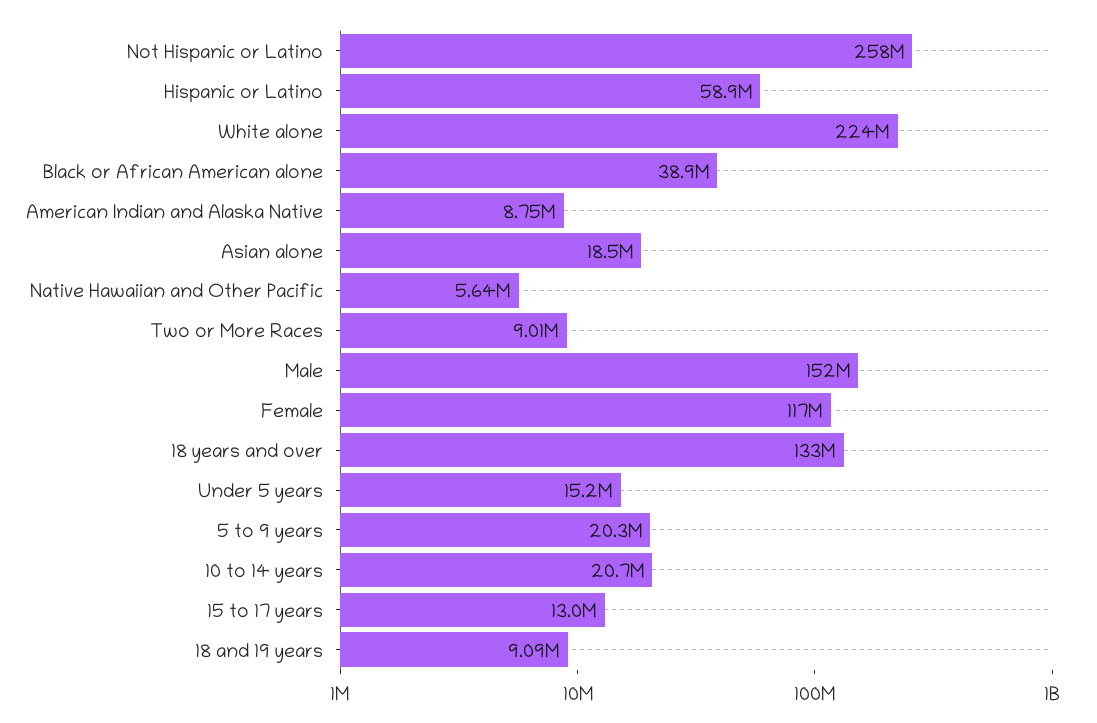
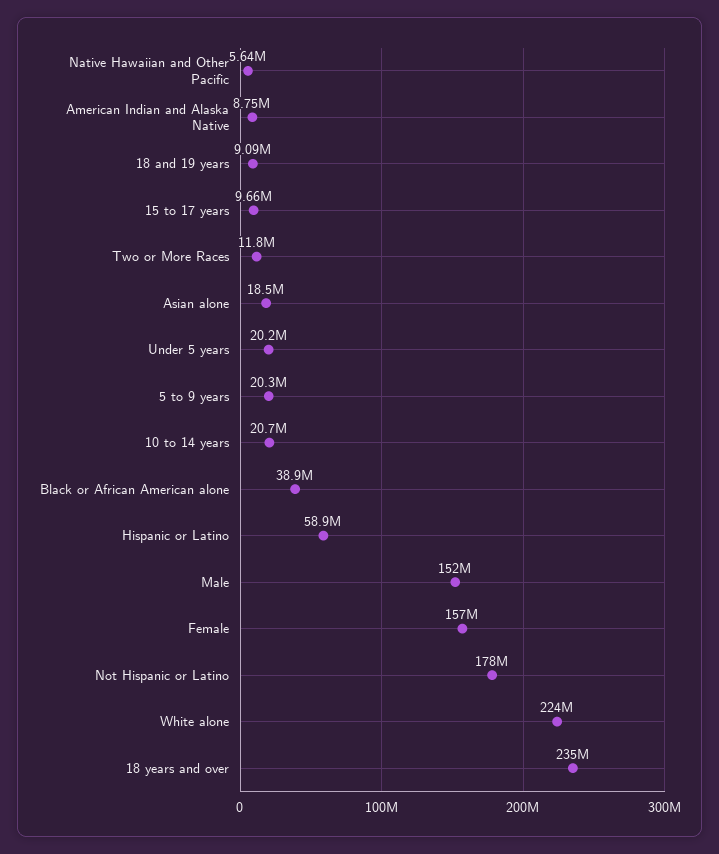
Not Hispanic or Latino: 258000000 -> 178000000
Two or More Races: 9010000 -> 11800000
Female: 117000000 -> 157000000
18 years and over: 133000000 -> 235000000
Under 5 years: 15200000 -> 20200000
15 to 17 years: 13000000 -> 9660000

